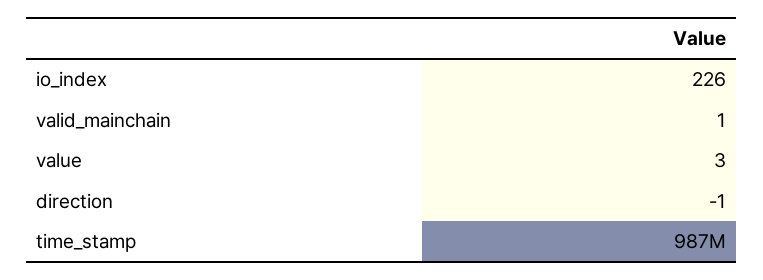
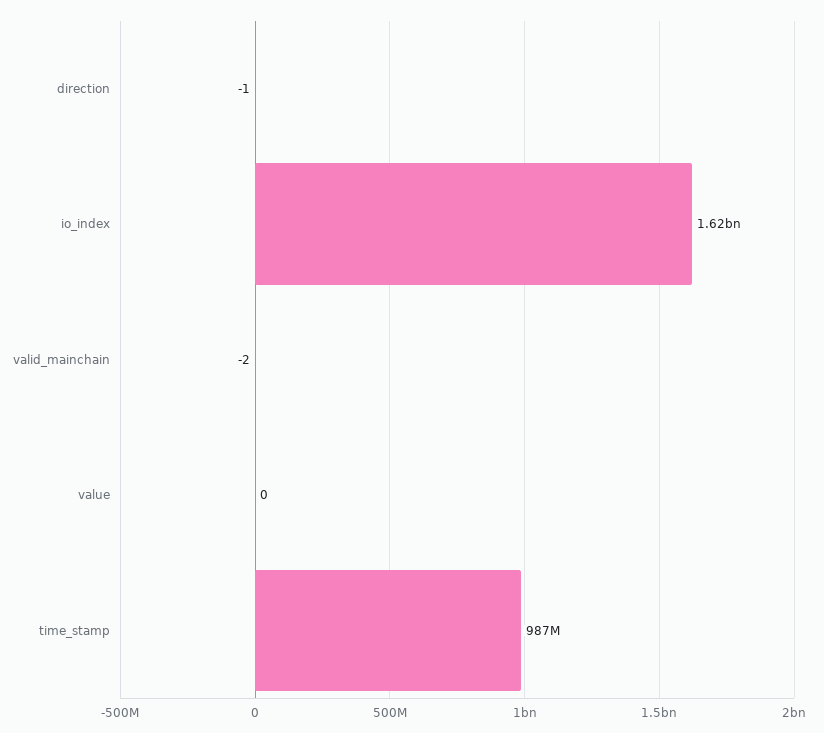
io_index: 226 -> 1620000000
valid_mainchain: 1 -> -2
value: 3 -> 0

